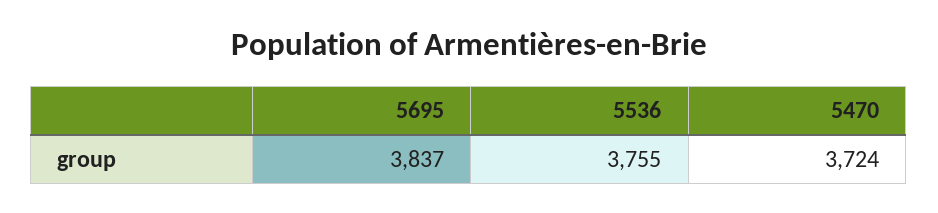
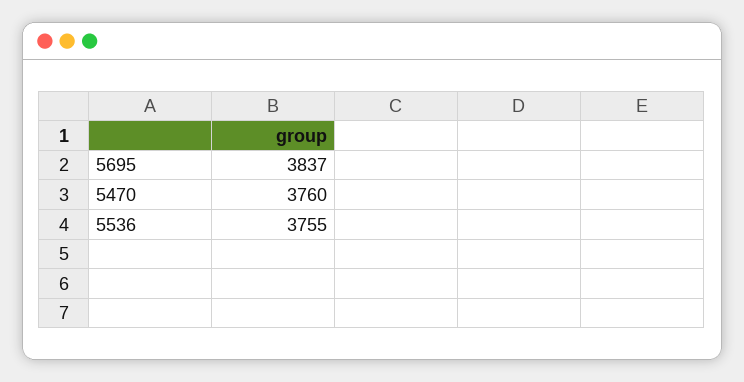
5470: 3724 -> 3760

